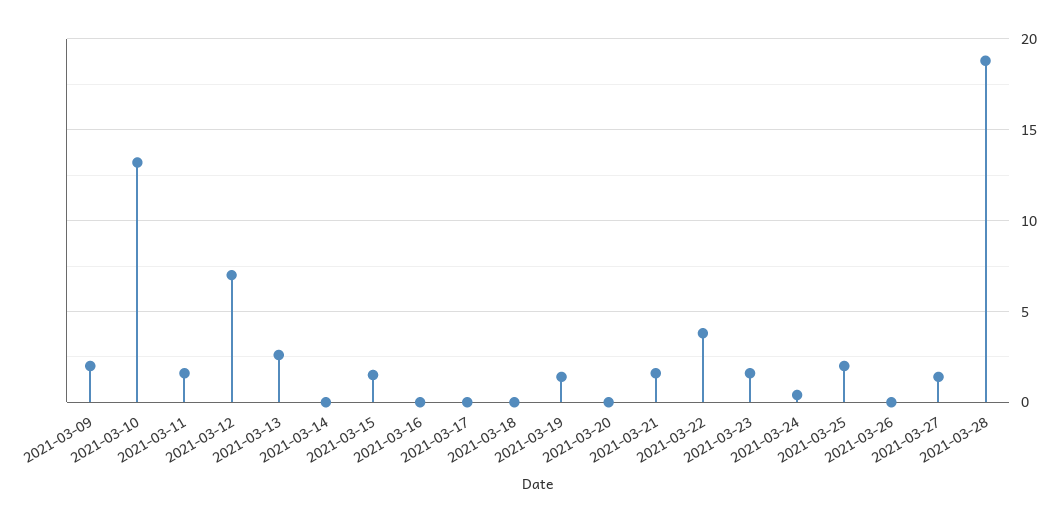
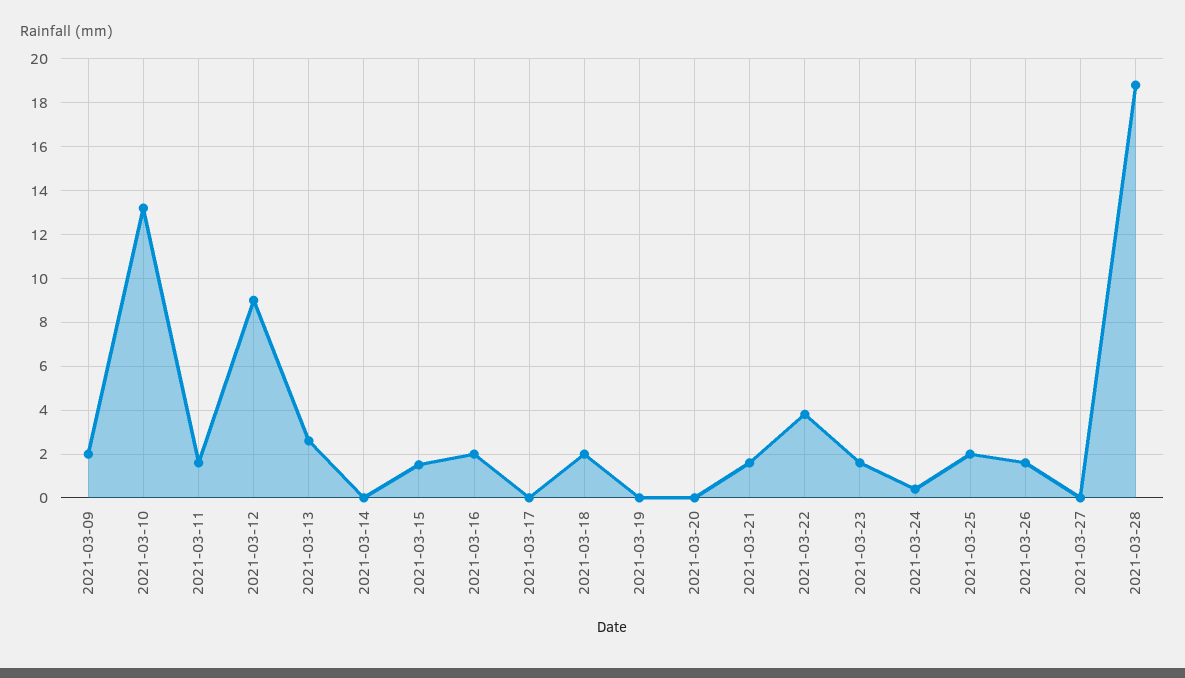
2021-03-12: 7 -> 9
2021-03-16: 0 -> 2
2021-03-18: 0 -> 2
2021-03-19: 1.5 -> 0
2021-03-26: 0 -> 1.5
2021-03-27: 1.5 -> 0

